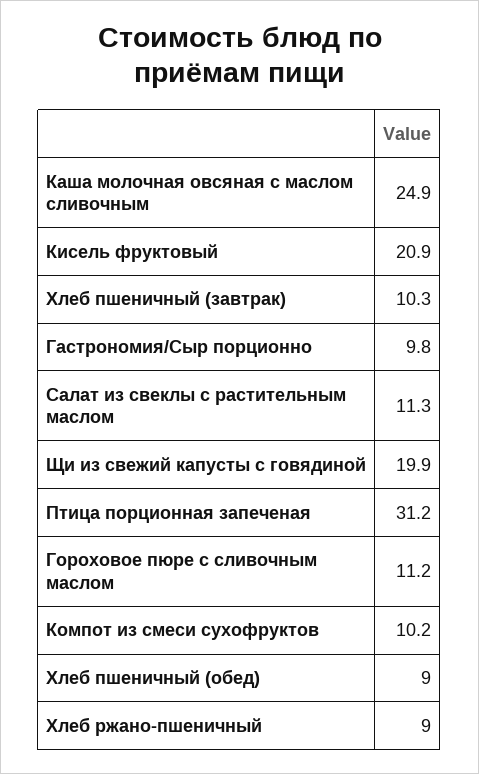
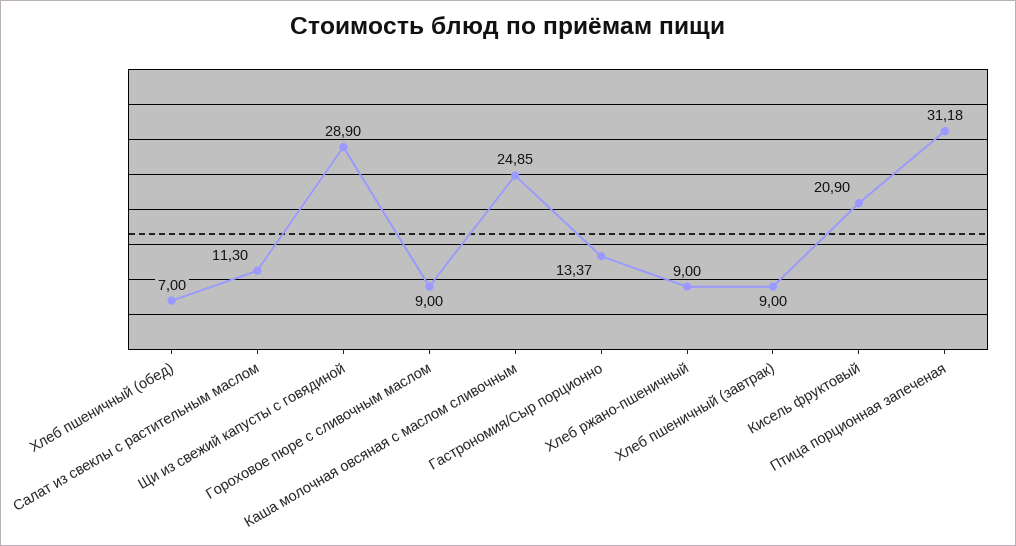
Хлеб пшеничный (завтрак): 10.3 -> 9
Гастрономия/Сыр порционно: 9.8 -> 13.37
Щи из свежий капусты с говядиной: 19.9 -> 28.9
Гороховое пюре с сливочным маслом: 11.2 -> 9
Компот из смеси сухофруктов: 10.2 -> none
Хлеб пшеничный (обед): 9 -> 7

